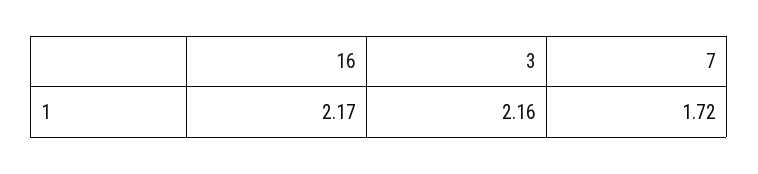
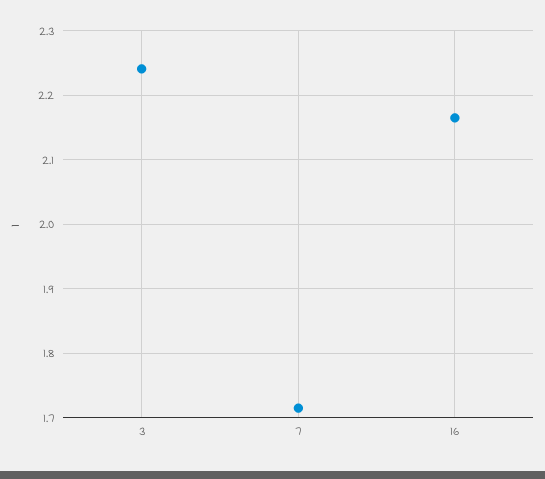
3: 2.16 -> 2.24

